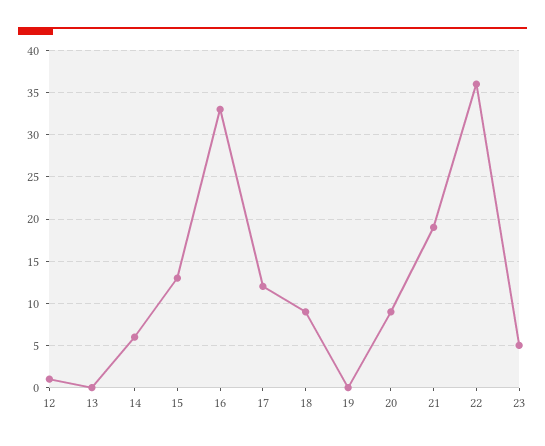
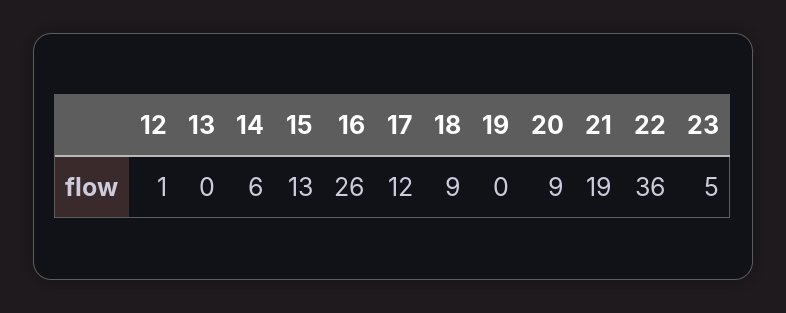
16: 33 -> 26

